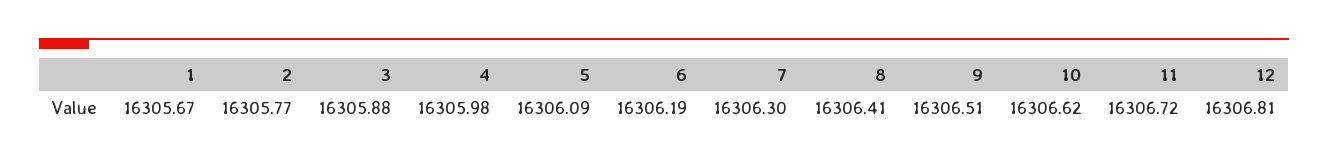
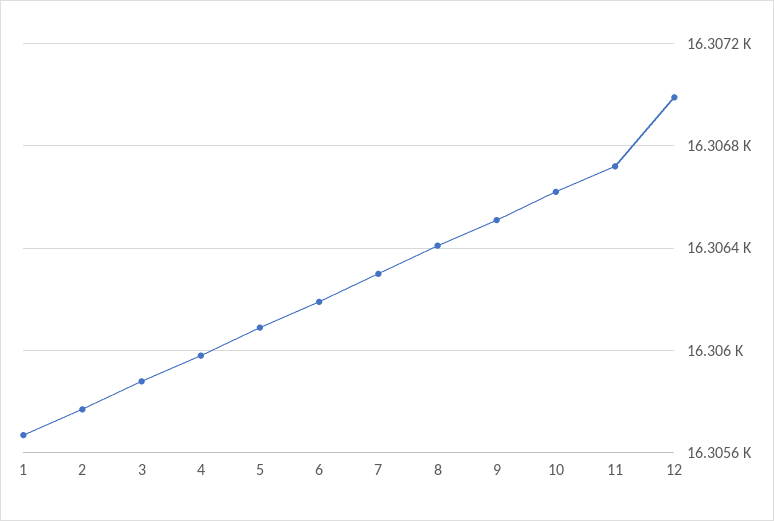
12: 16306.81 -> 16307

